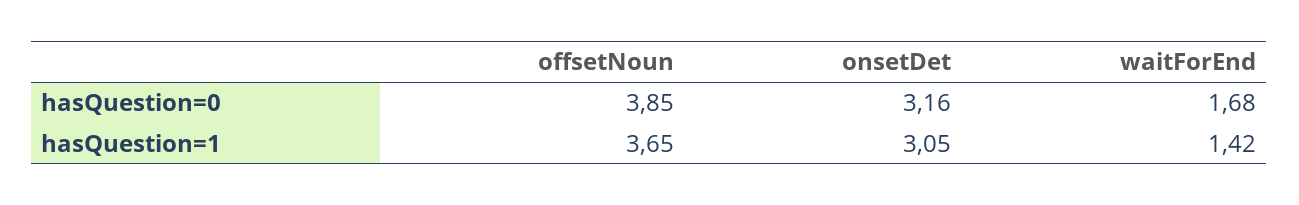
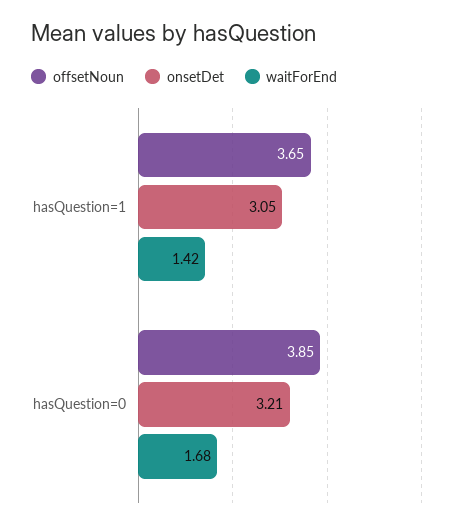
onsetDet, hasQuestion=0: 3.16 -> 3.21

